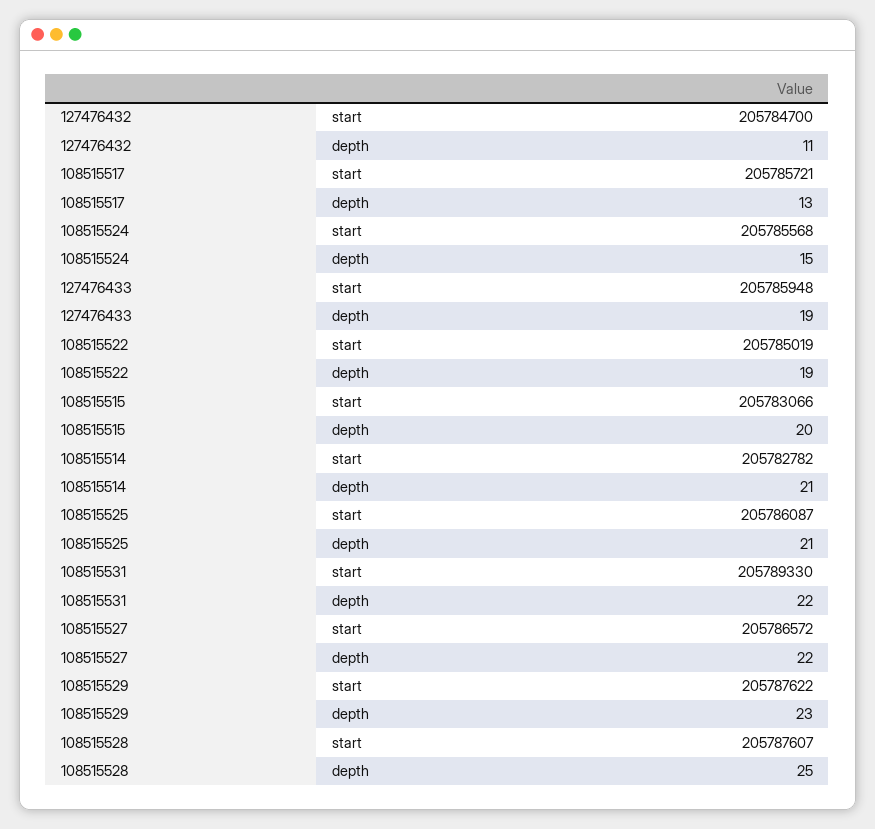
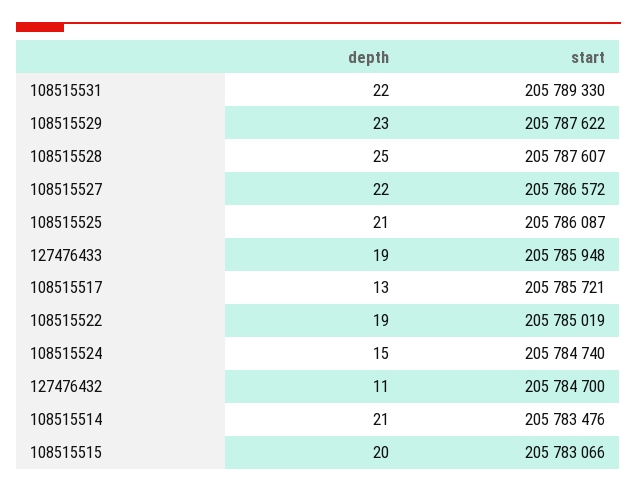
108515524, start: 205785568 -> 205784740
108515514, start: 205782782 -> 205783476

